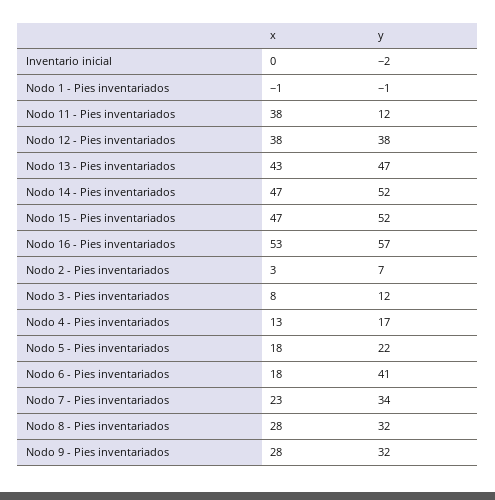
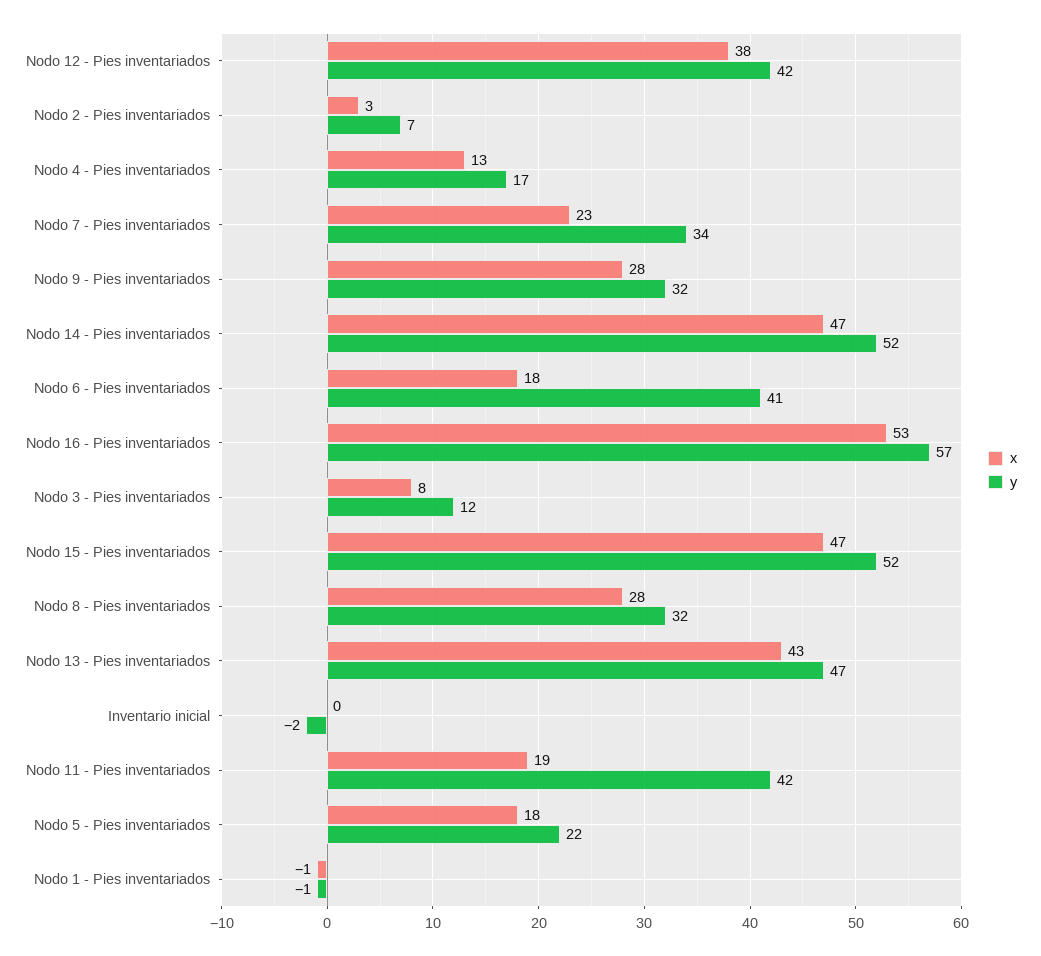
x, Nodo 11 - Pies inventariados: 38 -> 19
y, Nodo 11 - Pies inventariados: 12 -> 42
y, Nodo 12 - Pies inventariados: 38 -> 42

